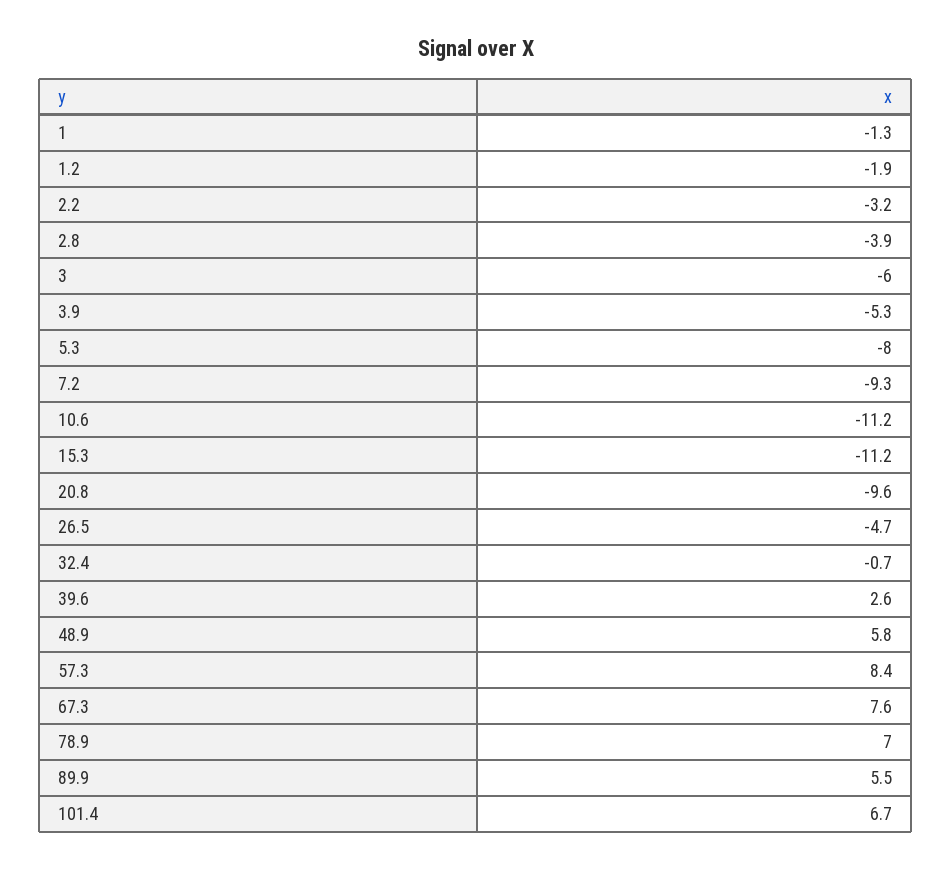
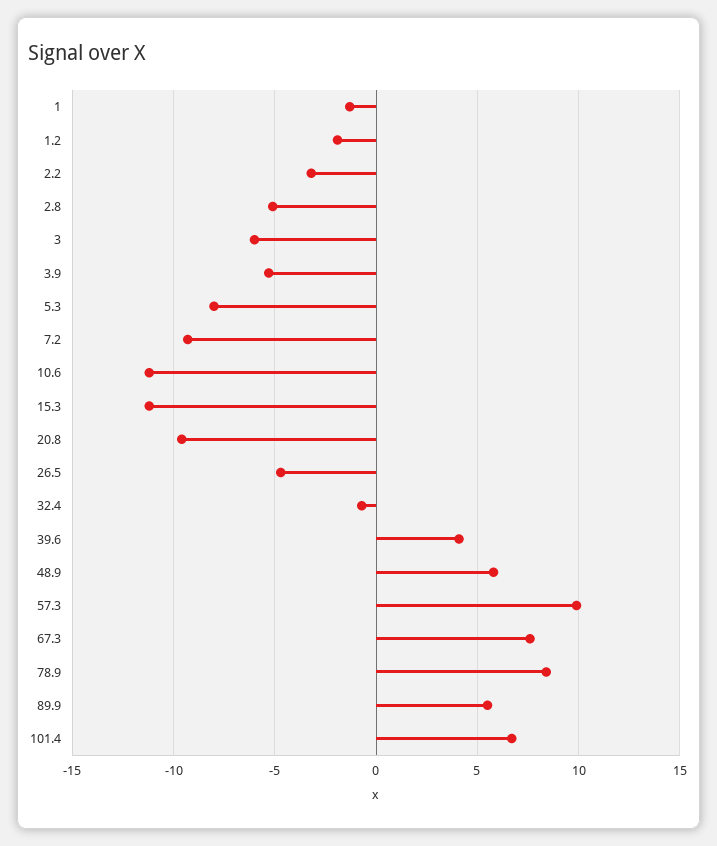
2.8: -3.9 -> -5
39.6: 2.6 -> 4
57.3: 8.4 -> 10
78.9: 7 -> 8.5

